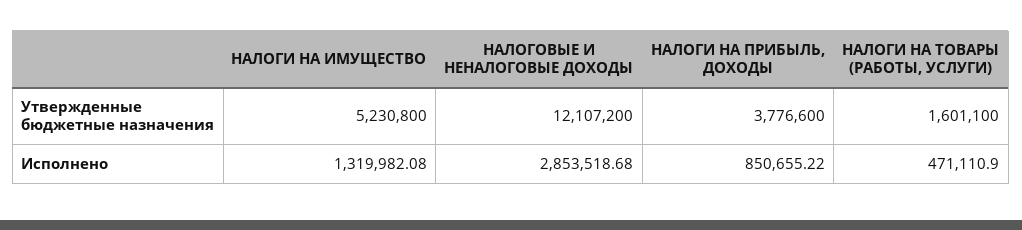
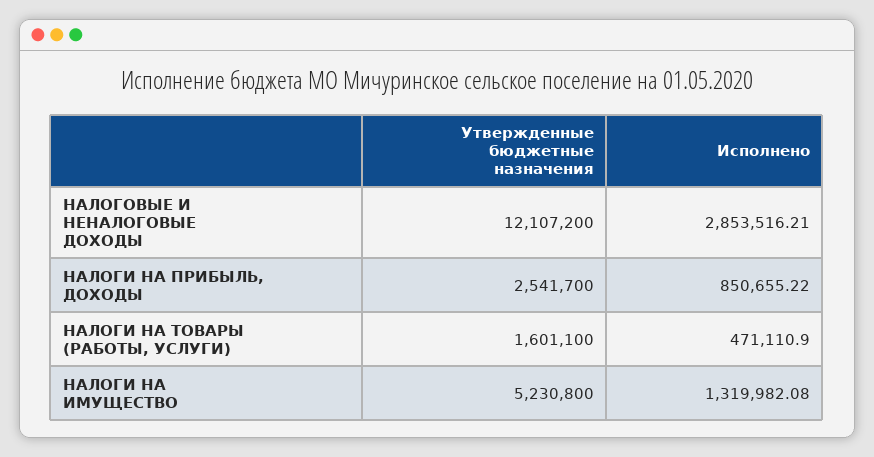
НАЛОГИ НА ПРИБЫЛЬ, ДОХОДЫ, Утвержденные бюджетные назначения: 3776600 -> 2541700
НАЛОГОВЫЕ И НЕНАЛОГОВЫЕ ДОХОДЫ, Исполнено: 2853518.68 -> 2853516.21

